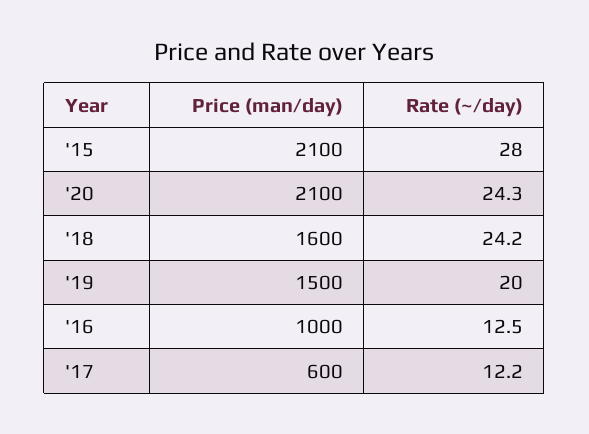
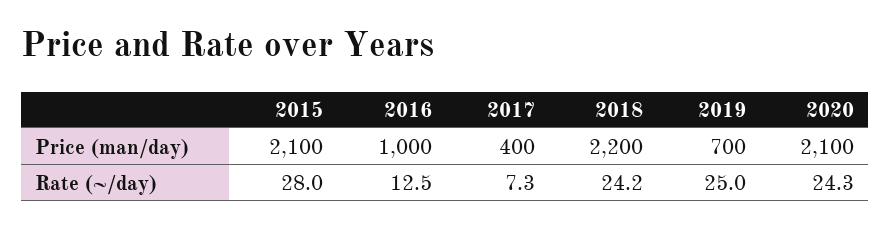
Price (man/day), '18: 1600 -> 2200
Price (man/day), '19: 1500 -> 700
Rate (~/day), '19: 20 -> 25
Price (man/day), '17: 600 -> 400
Rate (~/day), '17: 12.2 -> 7.3

